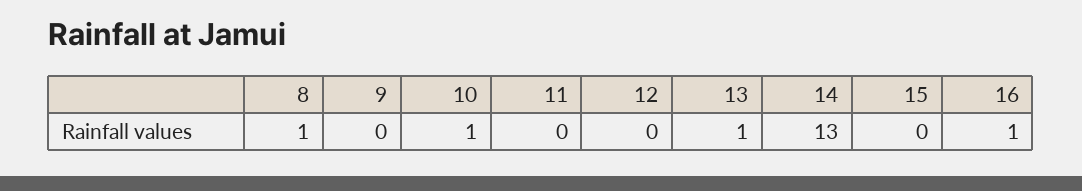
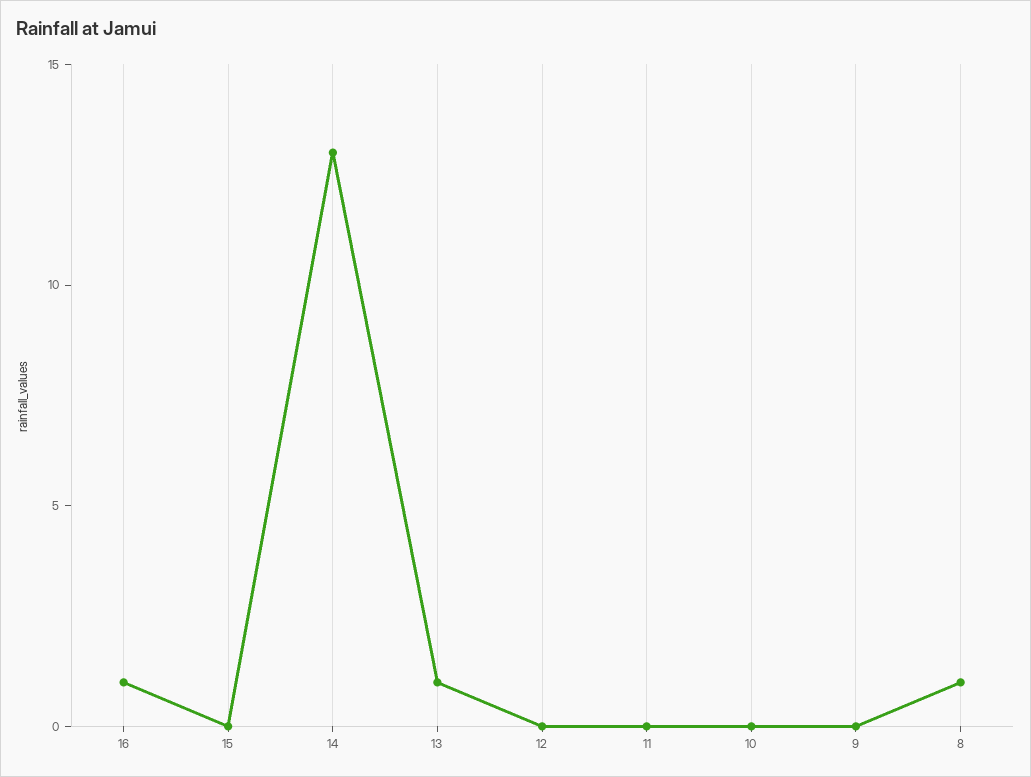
10: 1 -> 0

